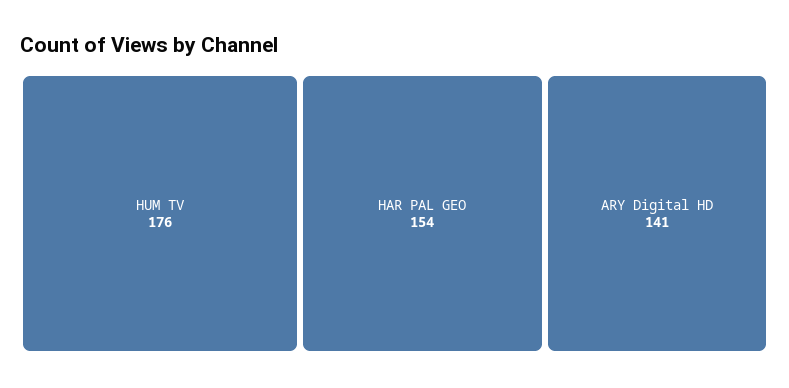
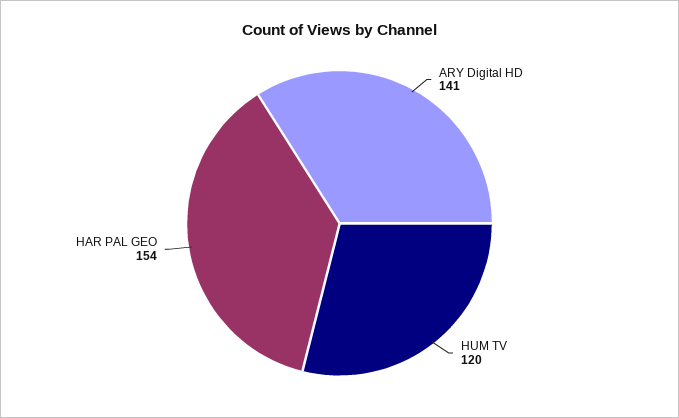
HUM TV: 176 -> 120

